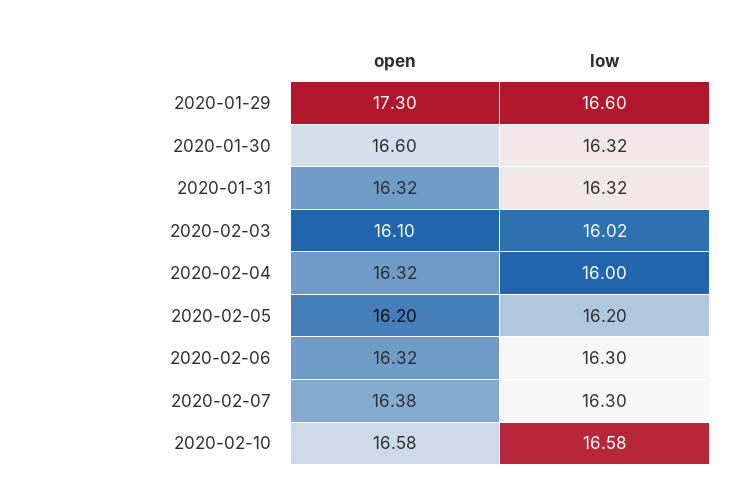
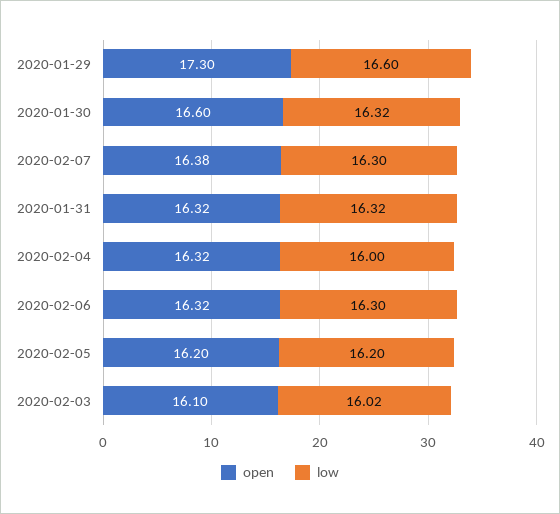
open, 2020-02-10: 16.58 -> none
low, 2020-02-10: 16.58 -> none

